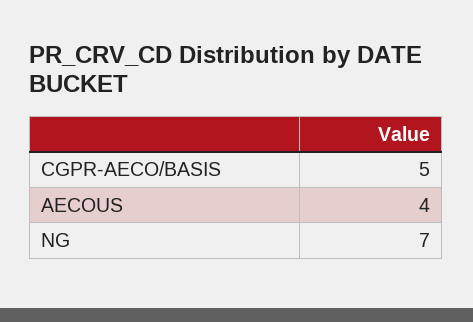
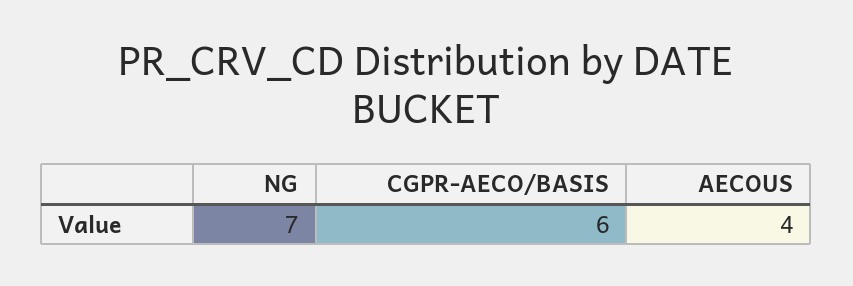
CGPR-AECO/BASIS: 5 -> 6

